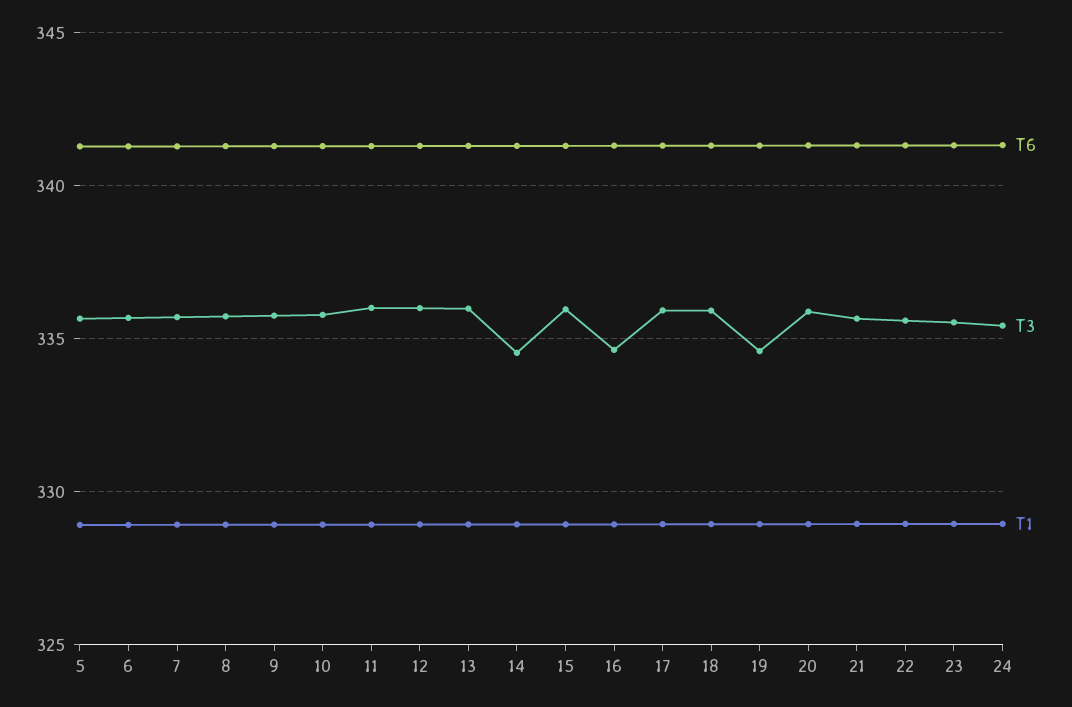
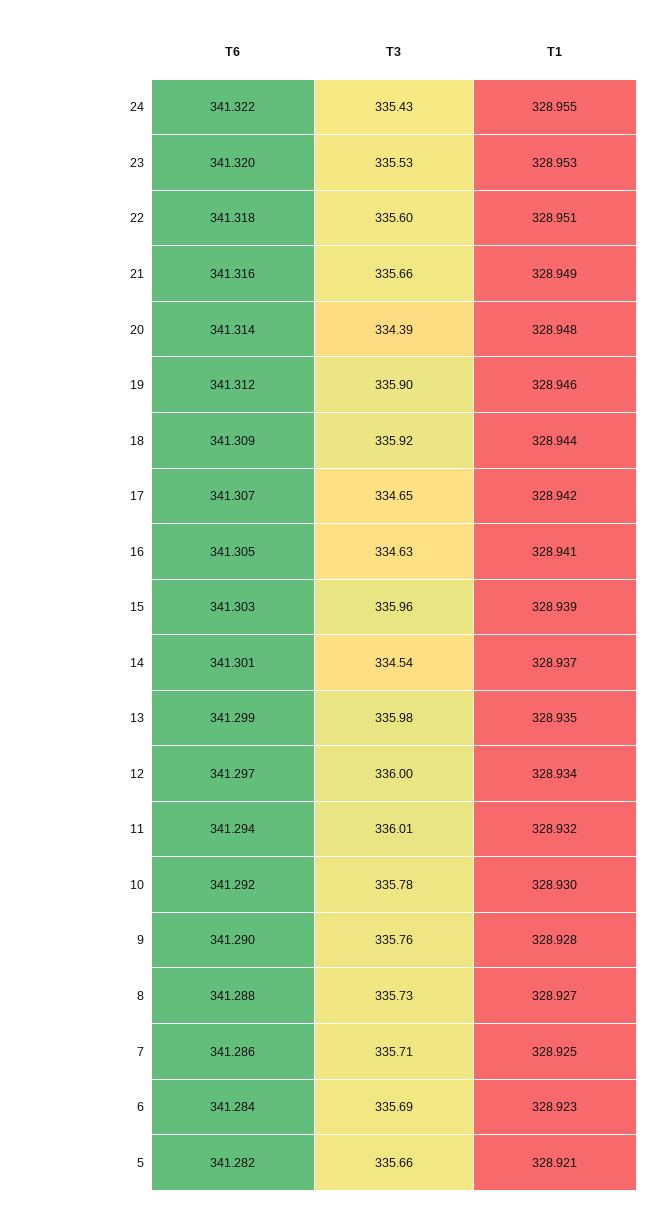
T3, 17: 336 -> 334.65
T3, 19: 334.5 -> 335.9
T3, 20: 336 -> 334.39

